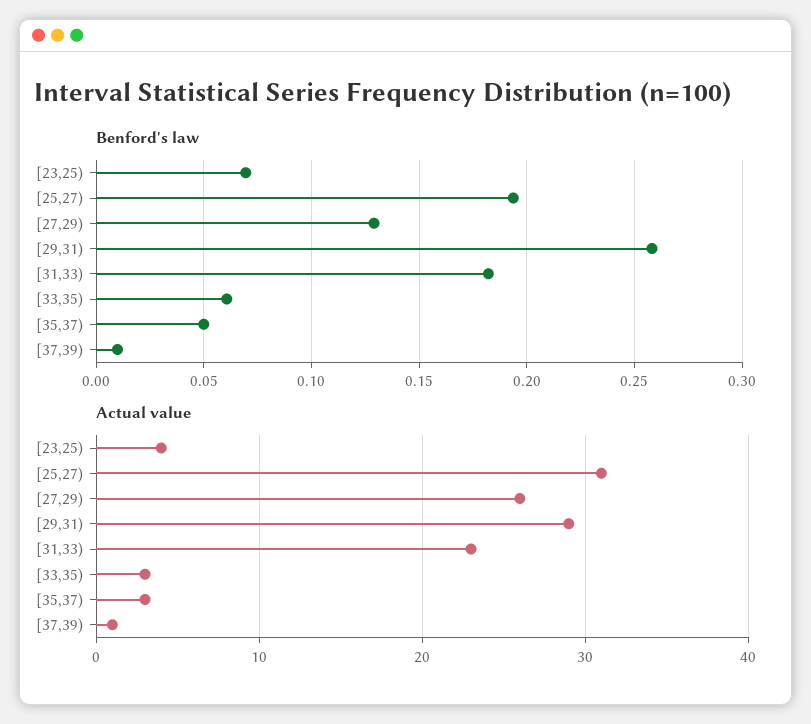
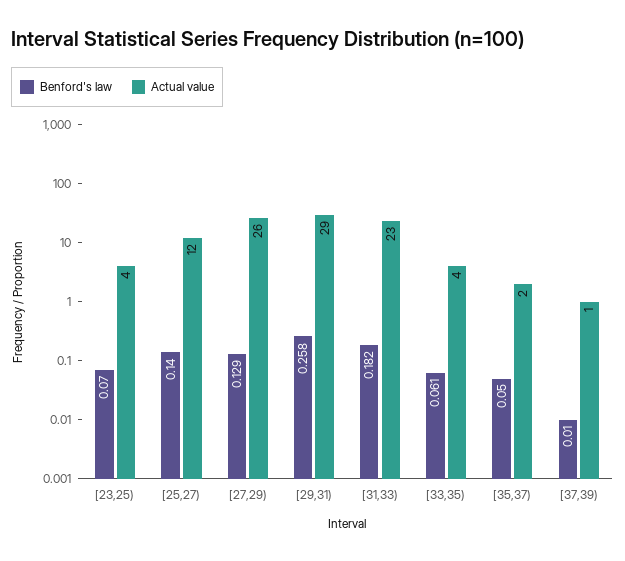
Benford's law, [25,27): 0.195 -> 0.14
Actual value, [25,27): 31 -> 12
Actual value, [33,35): 3 -> 4
Actual value, [35,37): 3 -> 2

